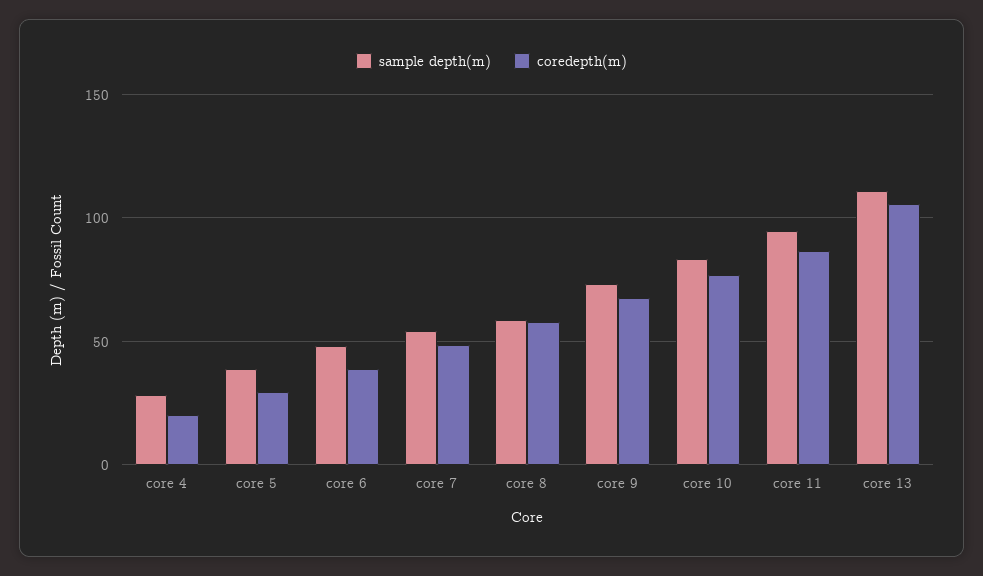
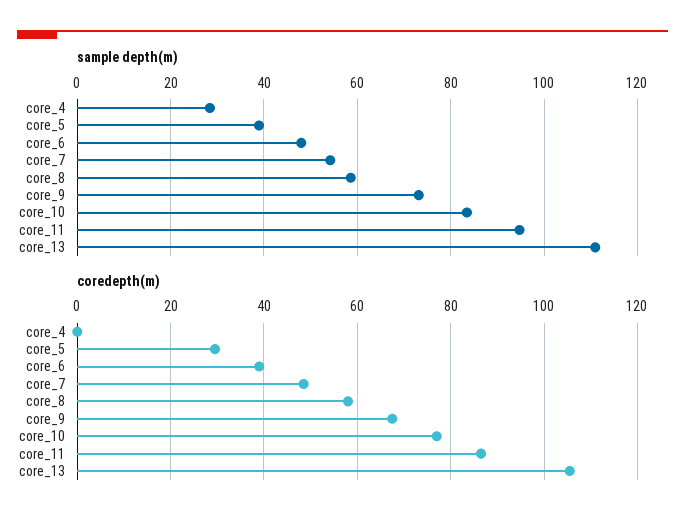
coredepth(m), core 4: 20 -> 0

